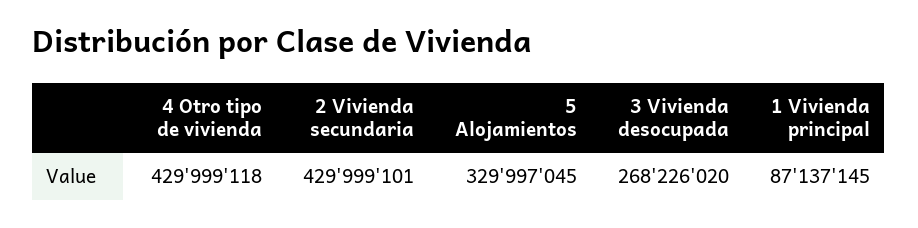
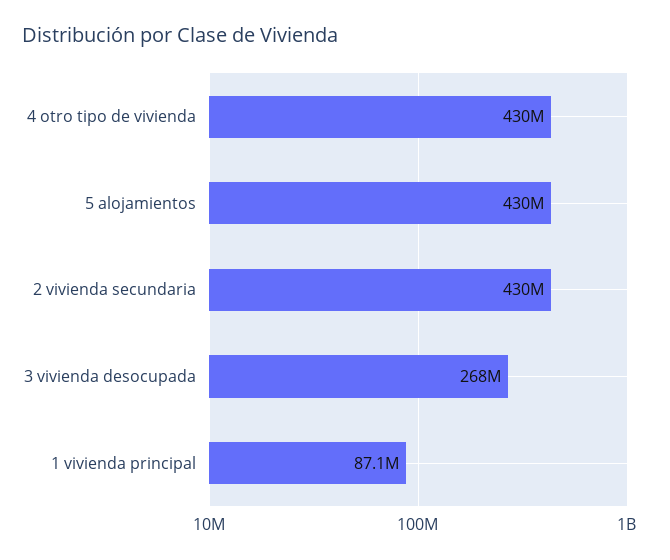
5 Alojamientos: 329997045 -> 430000000

